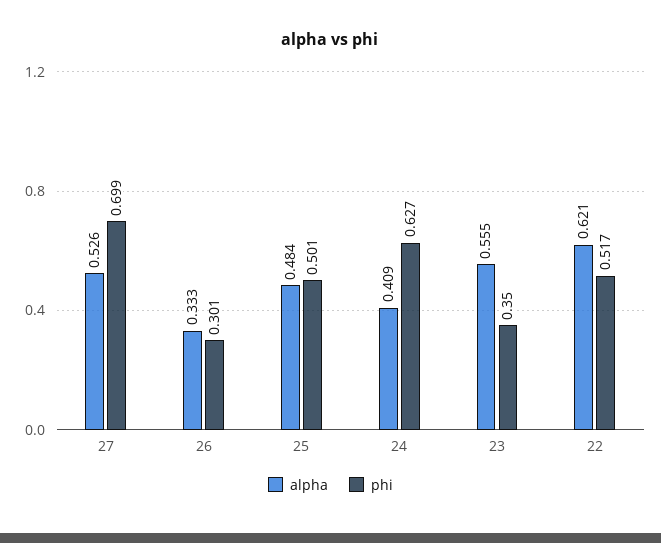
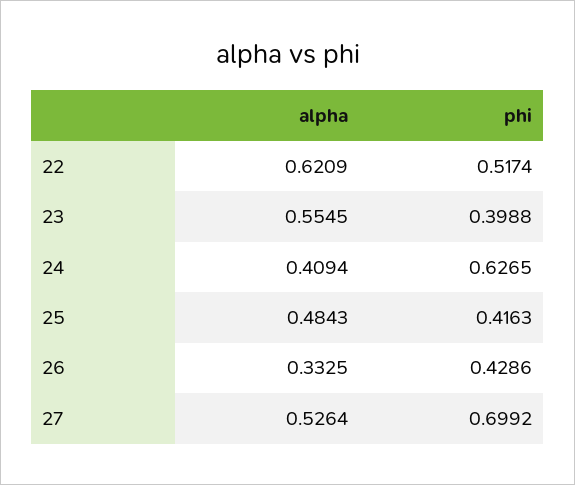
phi, 26: 0.301 -> 0.4286
phi, 25: 0.501 -> 0.4163
phi, 23: 0.35 -> 0.3988

